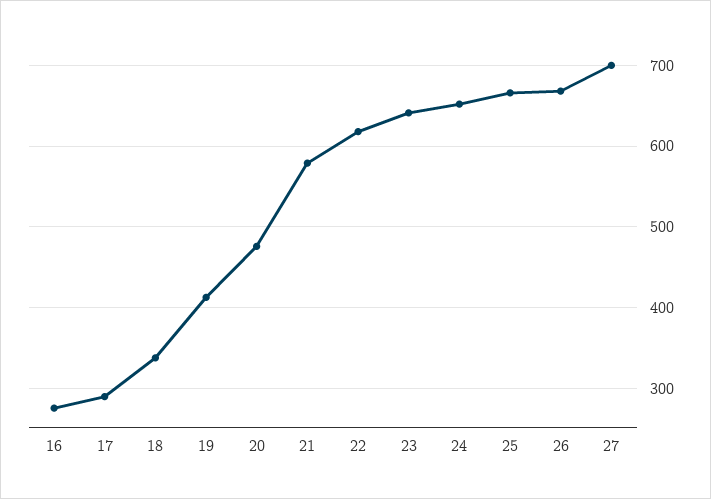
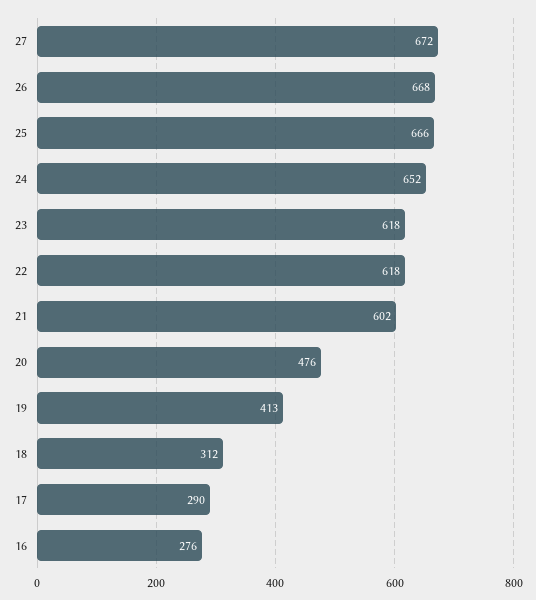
18: 340 -> 312
21: 580 -> 602
23: 640 -> 618
27: 700 -> 672

